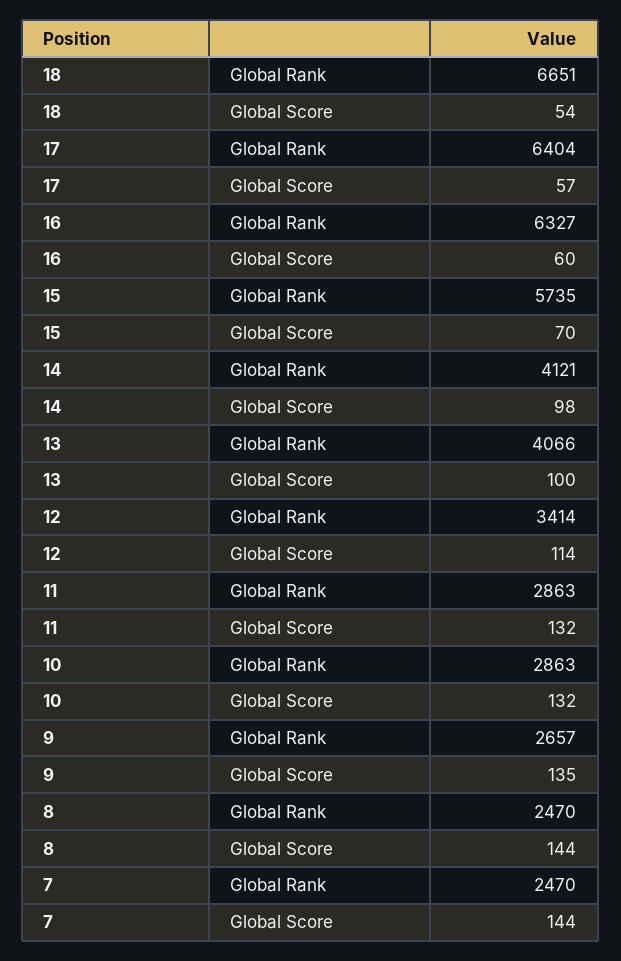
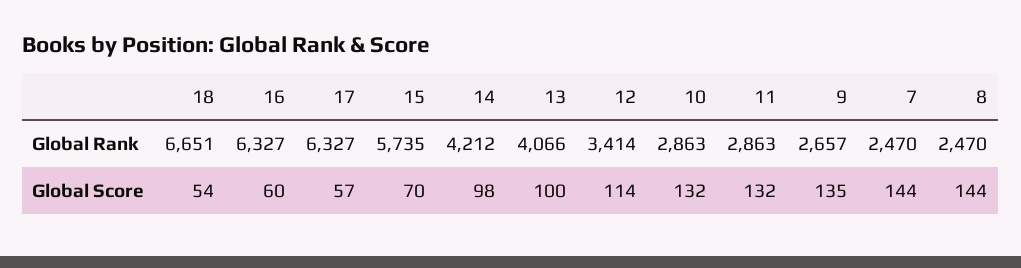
17, Global Rank: 6404 -> 6327
14, Global Rank: 4121 -> 4212

